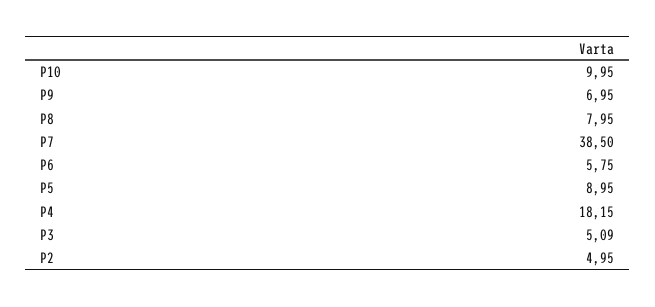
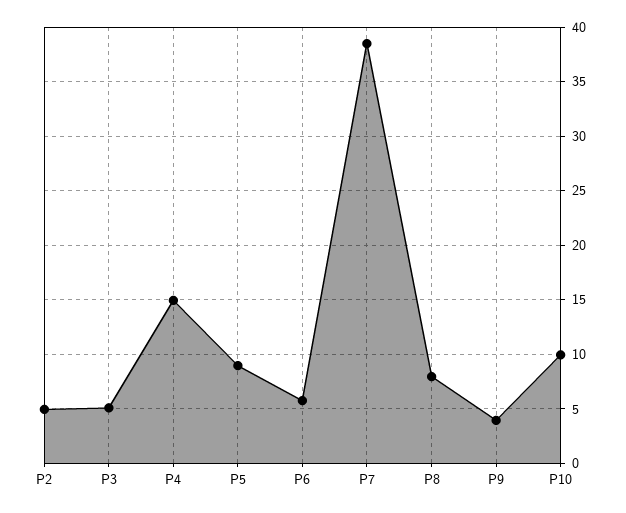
P9: 6.95 -> 4
P4: 18.15 -> 15

